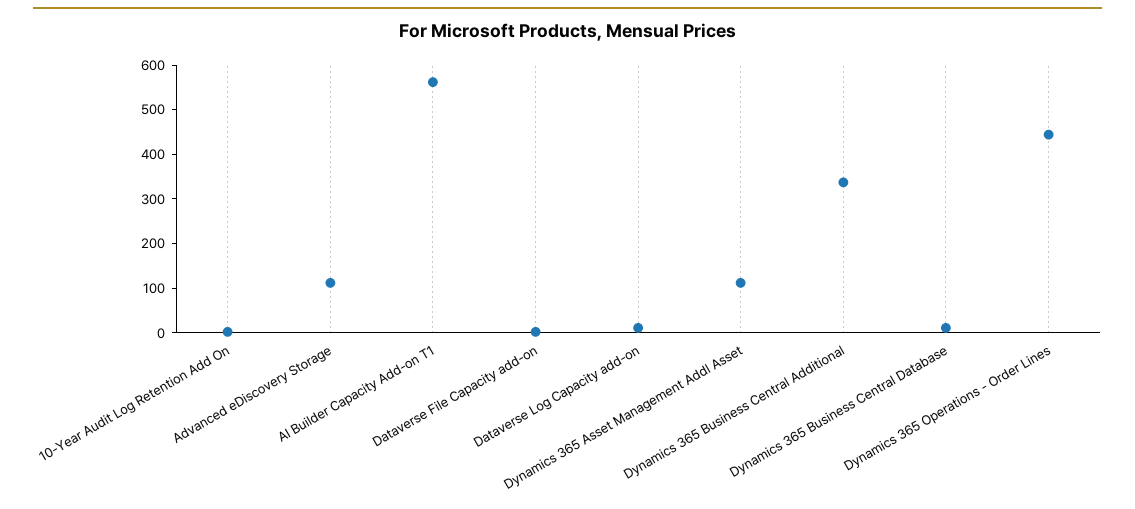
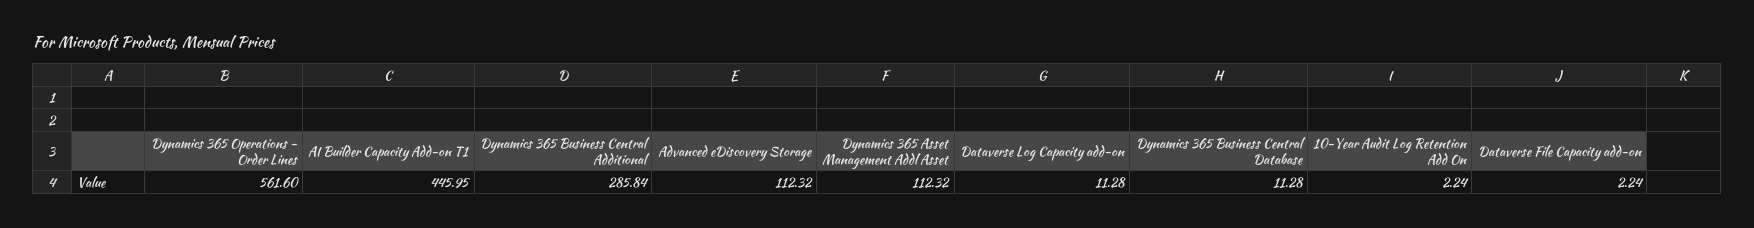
AI Builder Capacity Add-on T1: 560 -> 445.95
Dynamics 365 Business Central Additional: 340 -> 285.84
Dynamics 365 Operations - Order Lines: 440 -> 561.6

